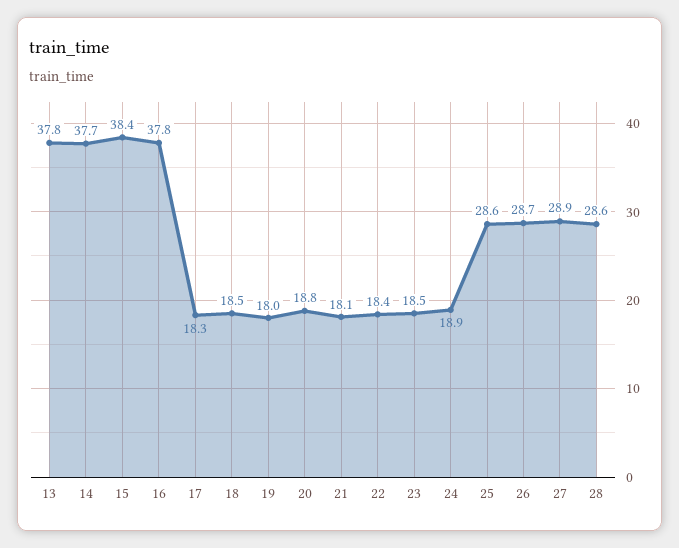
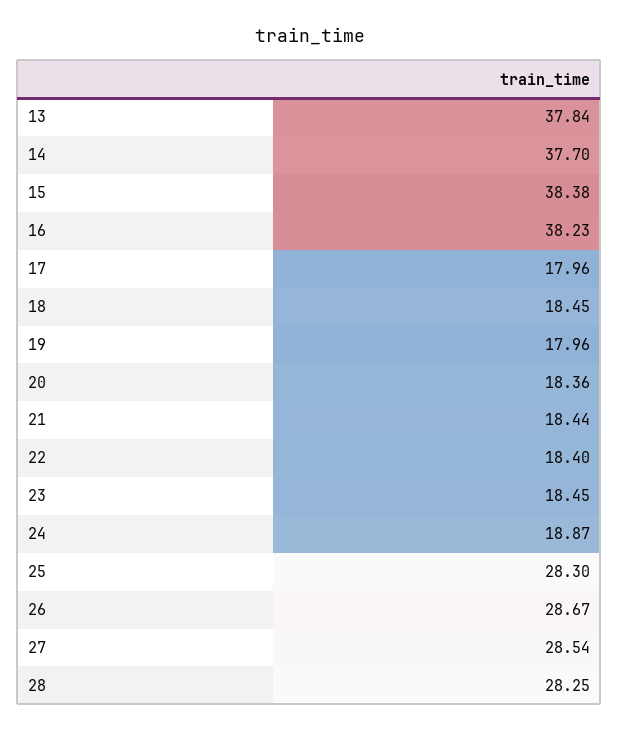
16: 37.8 -> 38.23
17: 18.3 -> 17.96
20: 18.8 -> 18.36
21: 18.1 -> 18.44
25: 28.6 -> 28.3
27: 28.9 -> 28.54
28: 28.6 -> 28.25

